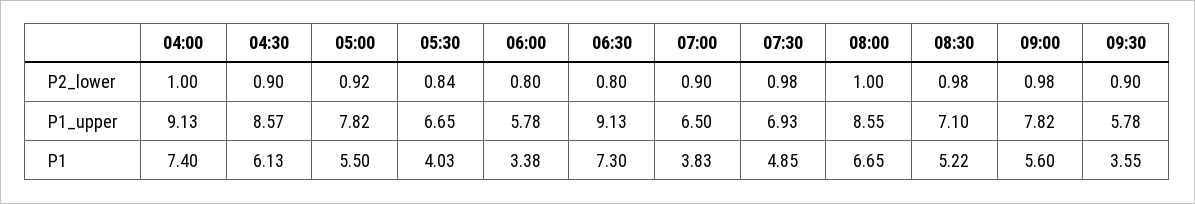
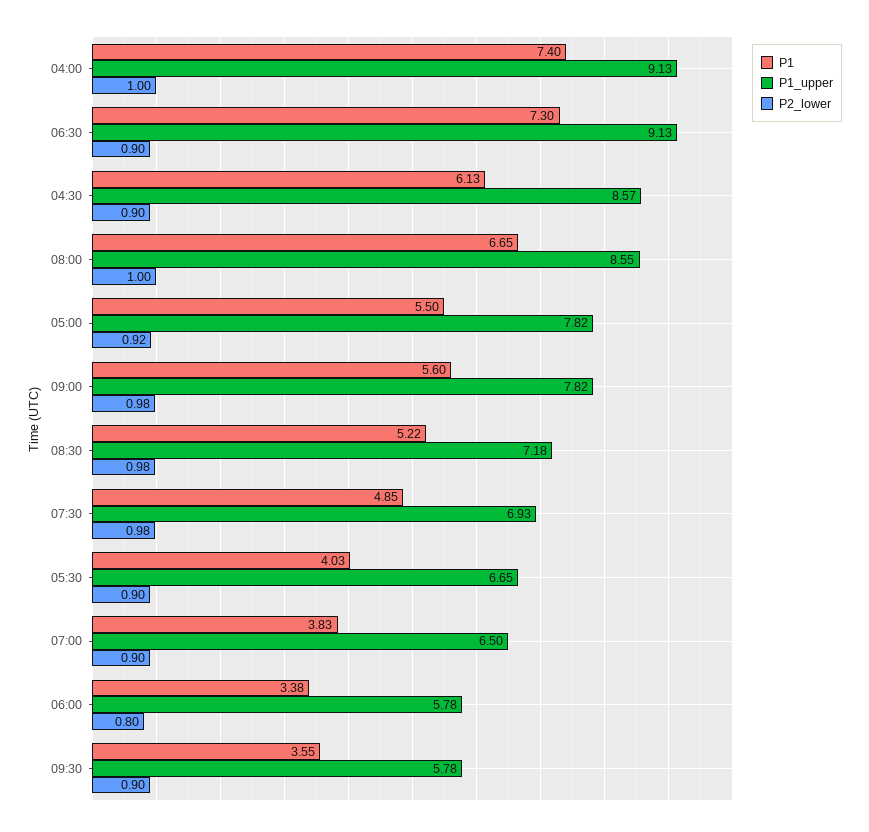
P2_lower, 05:30: 0.84 -> 0.9
P2_lower, 06:30: 0.8 -> 0.9
P1_upper, 08:30: 7.1 -> 7.18

